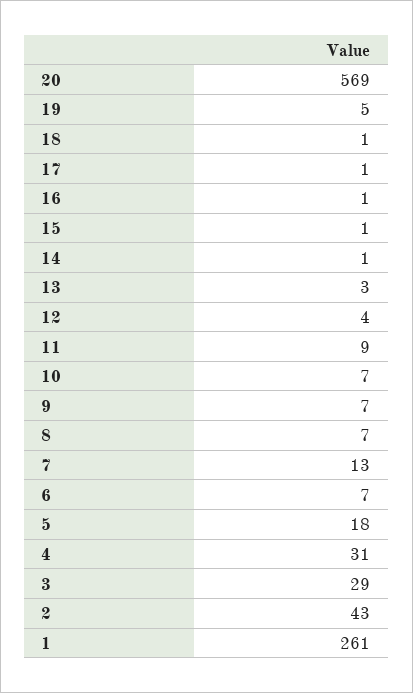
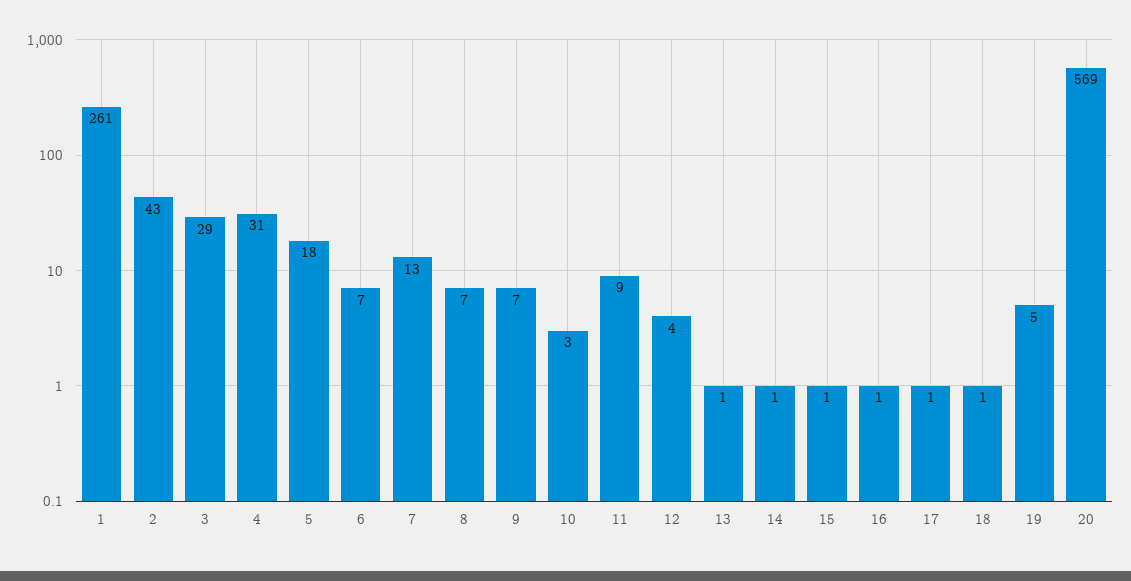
13: 3 -> 1
10: 7 -> 3

